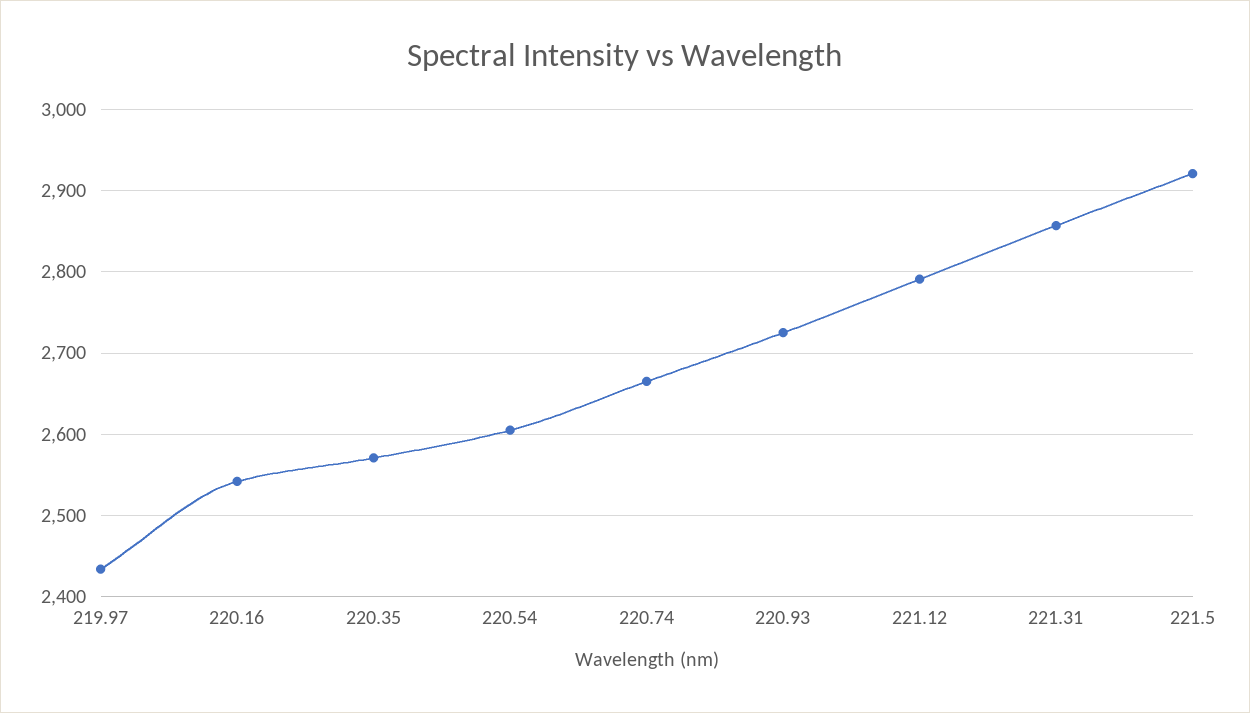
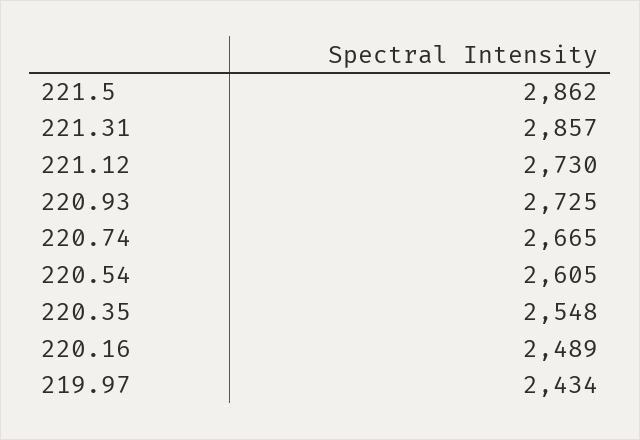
220.16: 2540 -> 2489
220.35: 2570 -> 2548
221.12: 2790 -> 2730
221.5: 2920 -> 2862

